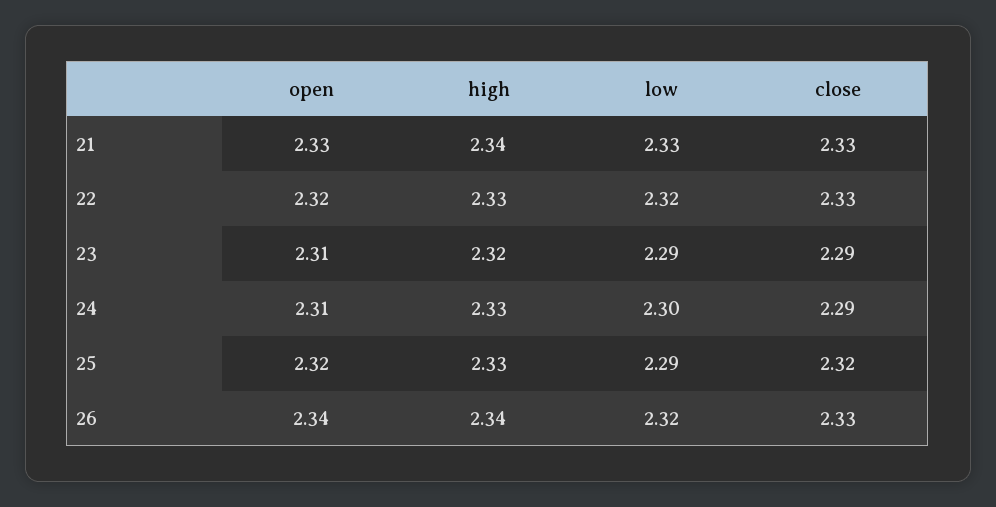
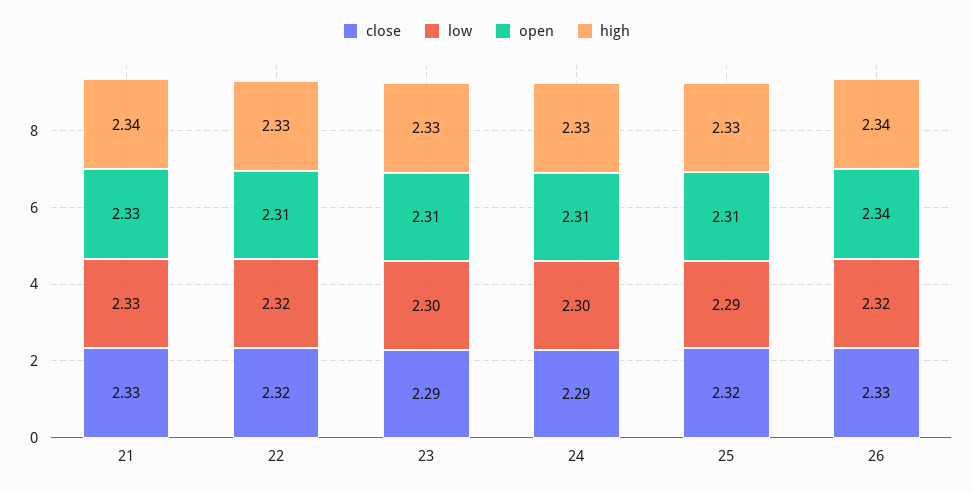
open, 22: 2.32 -> 2.31
close, 22: 2.33 -> 2.32
high, 23: 2.32 -> 2.33
low, 23: 2.29 -> 2.3
open, 25: 2.32 -> 2.31

